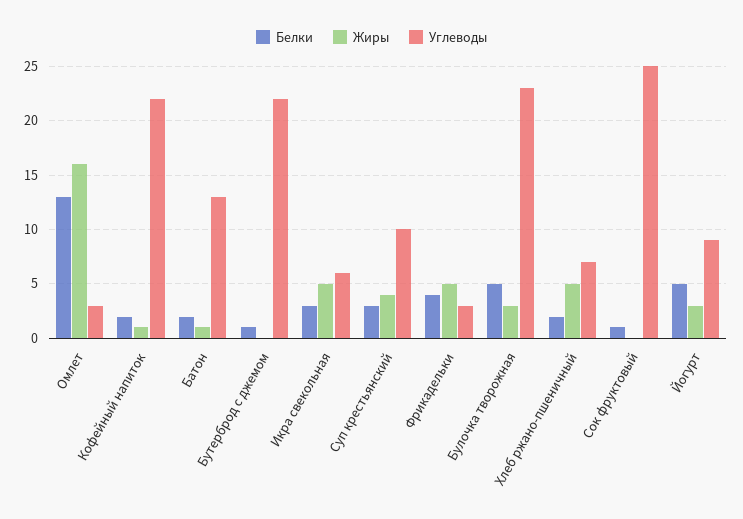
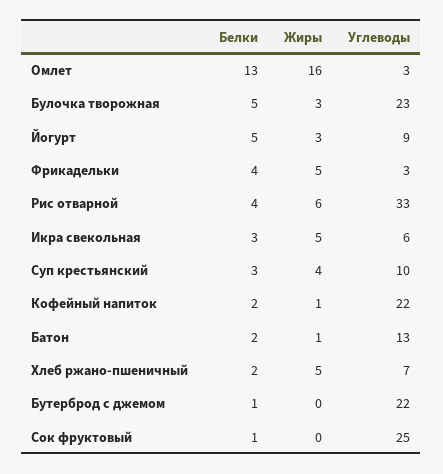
Белки, Рис отварной: none -> 4
Жиры, Рис отварной: none -> 6
Углеводы, Рис отварной: none -> 33

